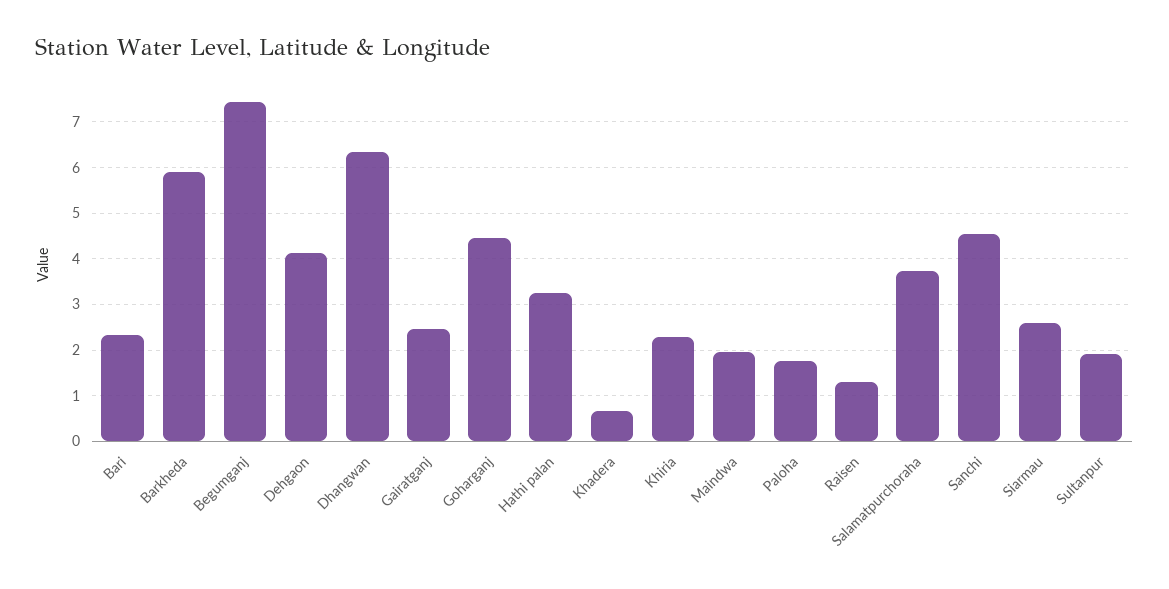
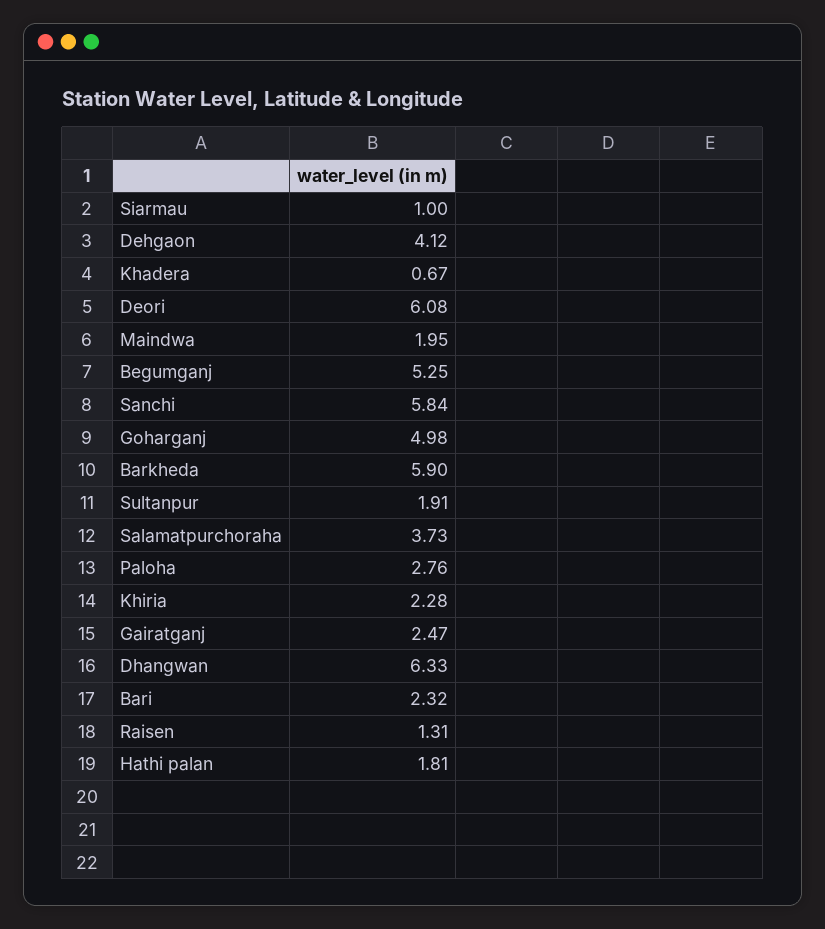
Begumganj: 7.4 -> 5.25
Goharganj: 4.4 -> 4.98
Hathi palan: 3.2 -> 1.81
Paloha: 1.8 -> 2.76
Sanchi: 4.6 -> 5.84
Siarmau: 2.6 -> 1
Deori: none -> 6.08

